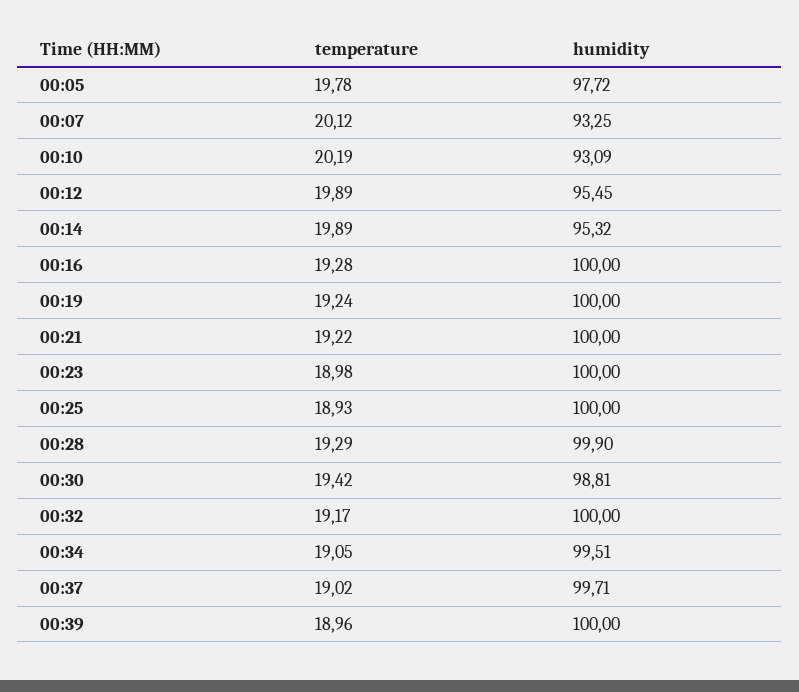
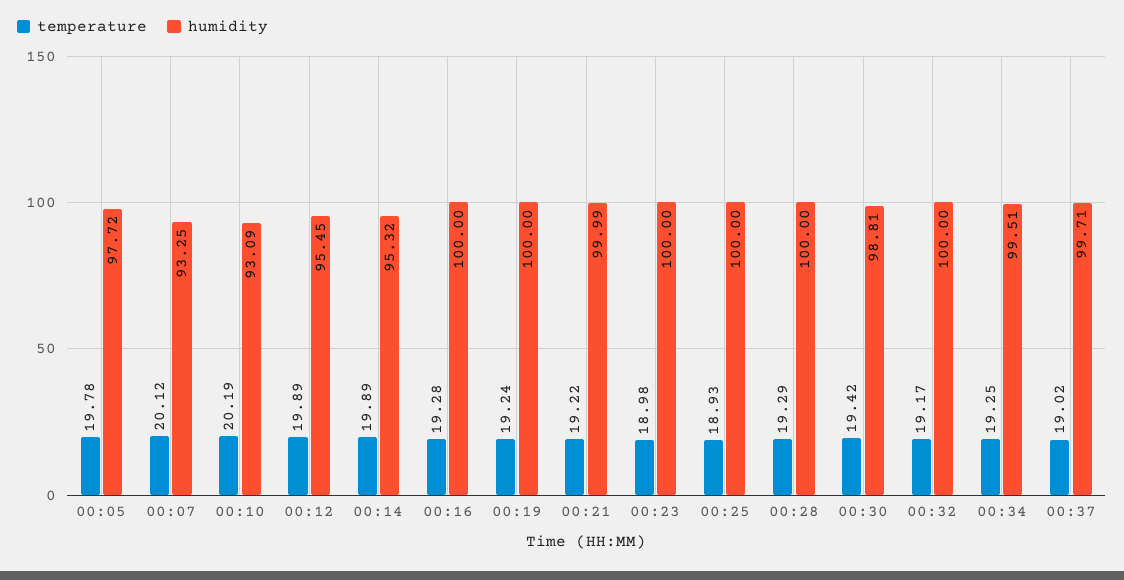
humidity, 00:21: 100 -> 99.99
humidity, 00:28: 99.9 -> 100
temperature, 00:34: 19.05 -> 19.25
temperature, 00:39: 18.96 -> none
humidity, 00:39: 100 -> none

